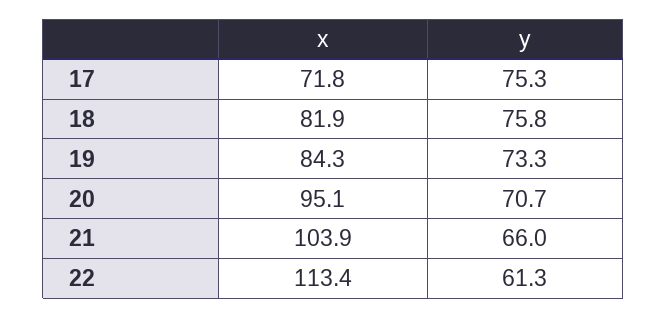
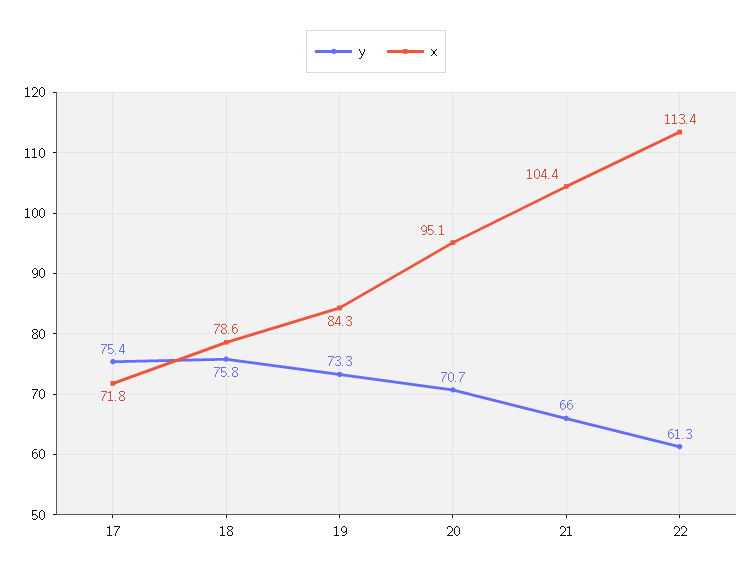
y, 17: 75.3 -> 75.4
x, 18: 81.9 -> 78.6
x, 21: 103.9 -> 104.4

